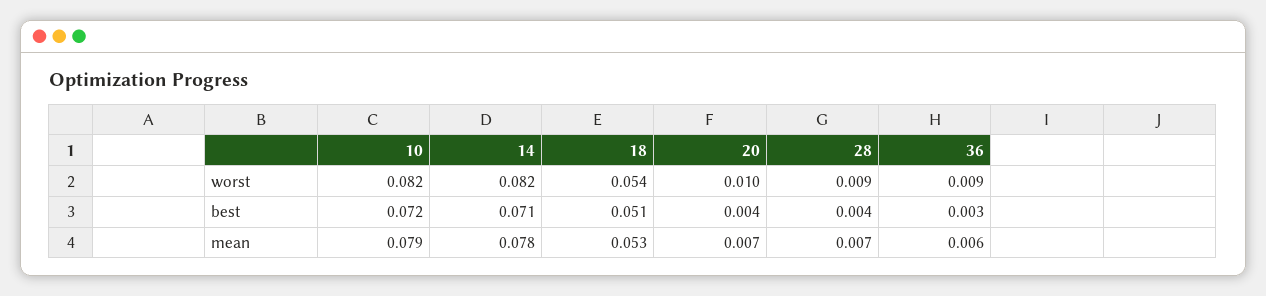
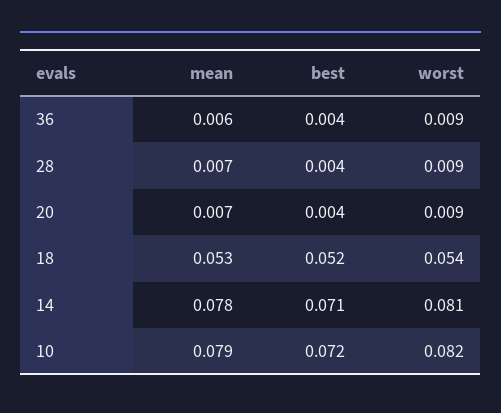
14, worst: 0.082 -> 0.081
20, worst: 0.01 -> 0.009
18, best: 0.051 -> 0.052
36, best: 0.003 -> 0.004

